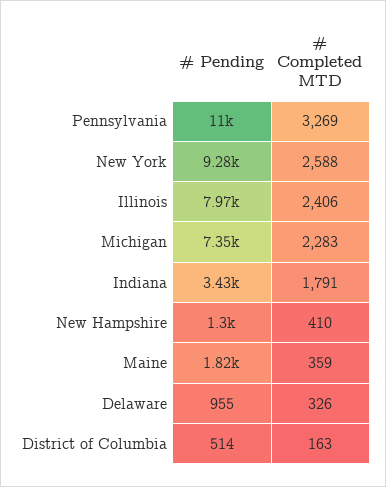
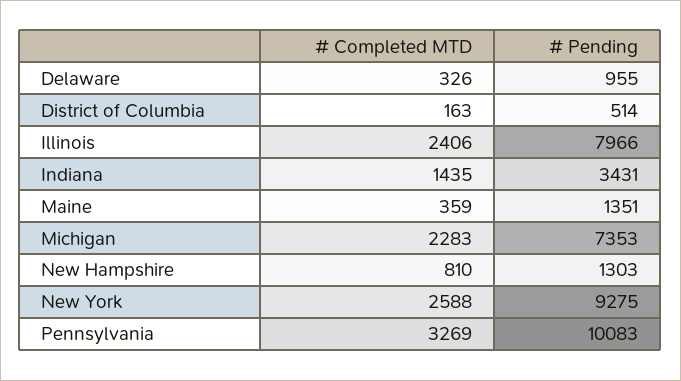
# Pending, Pennsylvania: 11000 -> 10083
# Completed MTD, Indiana: 1791 -> 1435
# Completed MTD, New Hampshire: 410 -> 810
# Pending, Maine: 1820 -> 1351

